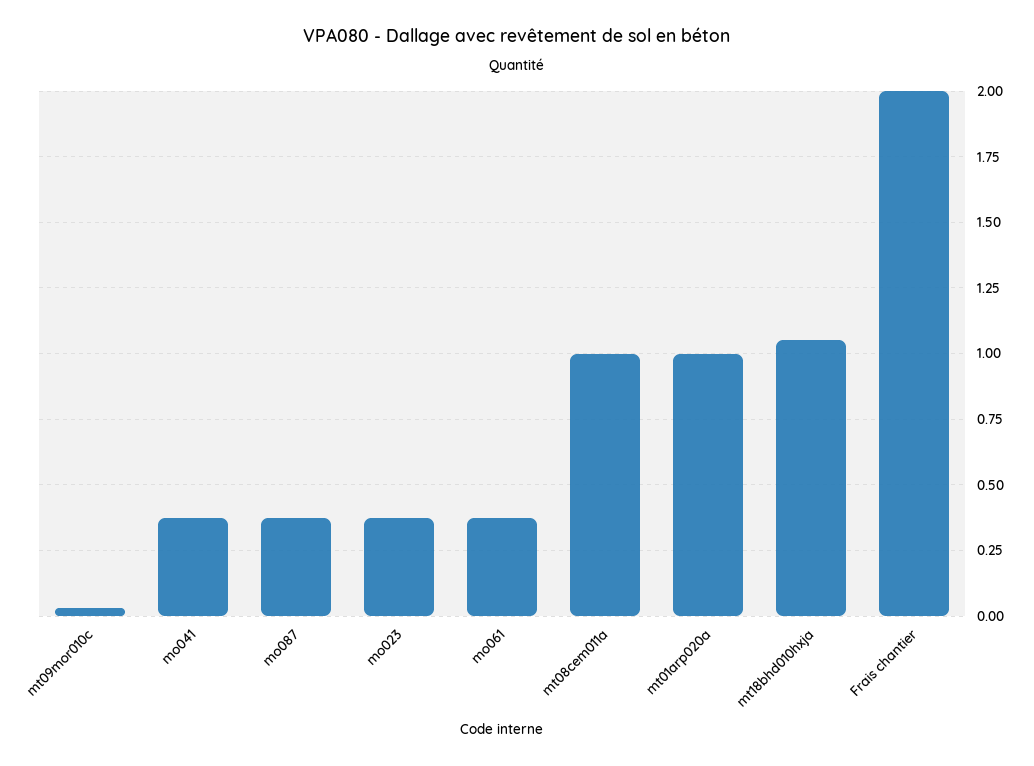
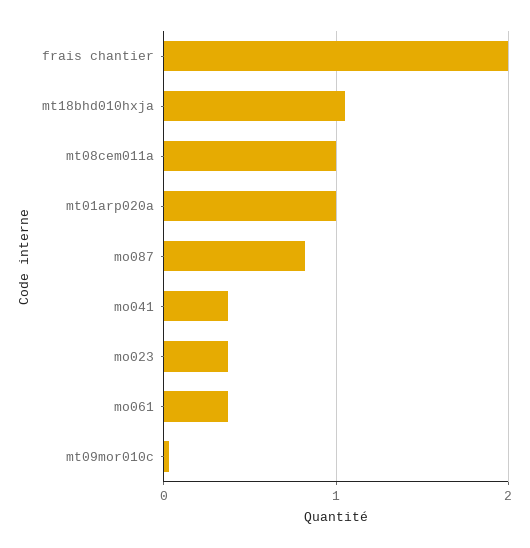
mo087: 0.375 -> 0.8

